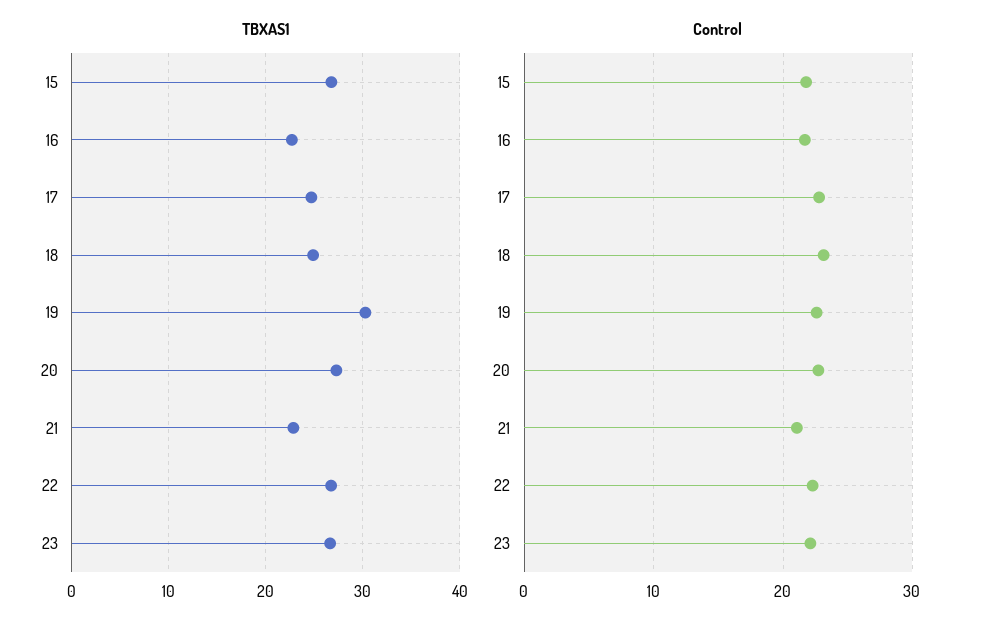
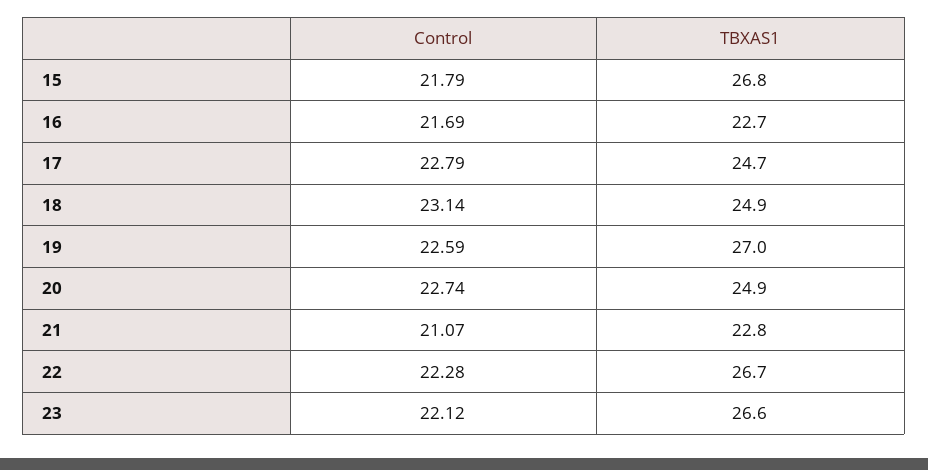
TBXAS1, 19: 30 -> 27
TBXAS1, 20: 27 -> 24.9

